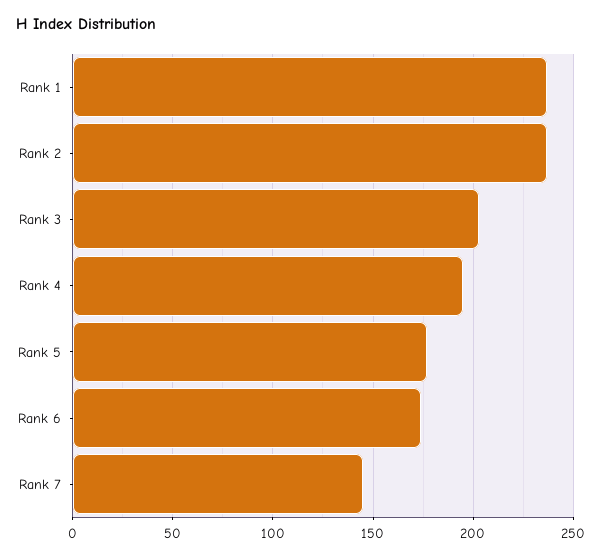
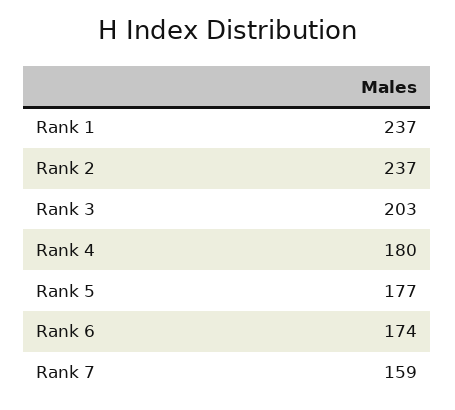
Rank 4: 195 -> 180
Rank 7: 145 -> 159

